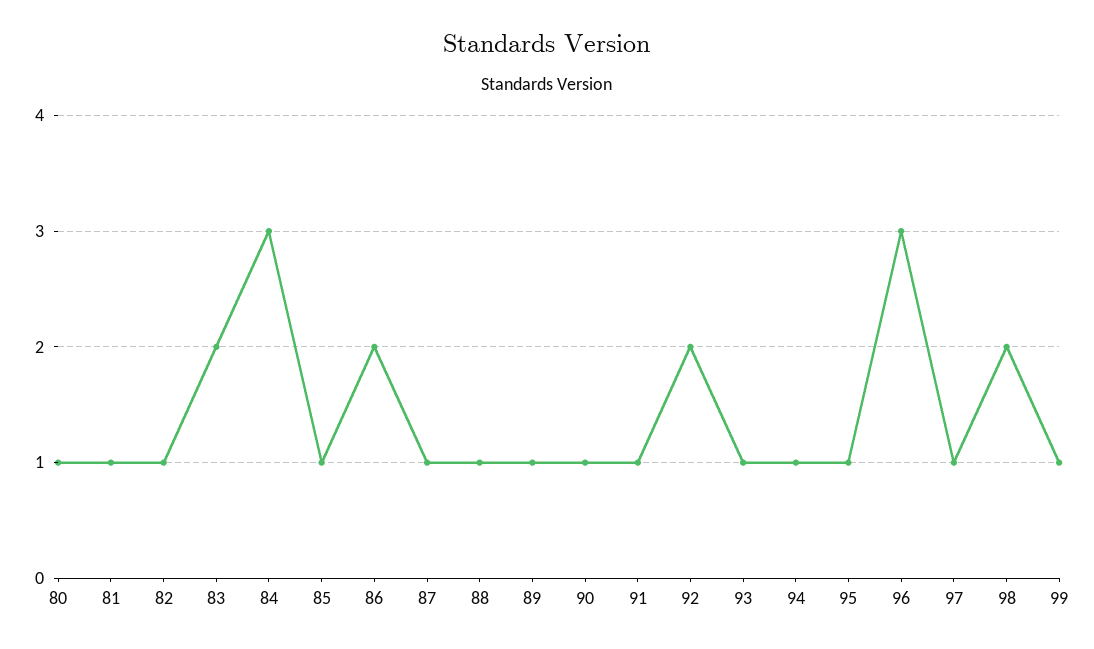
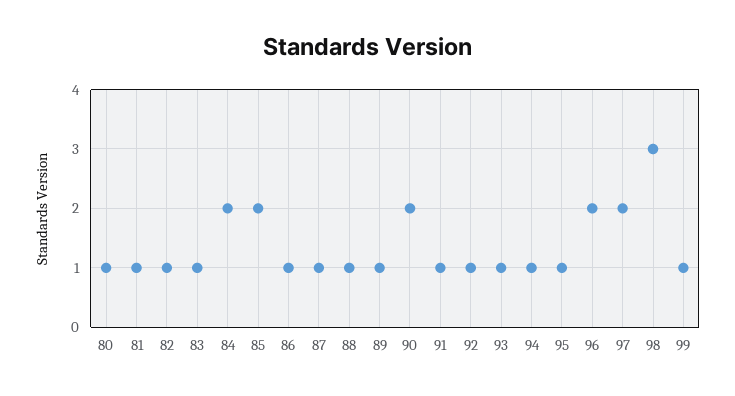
83: 2 -> 1
84: 3 -> 2
85: 1 -> 2
86: 2 -> 1
90: 1 -> 2
92: 2 -> 1
96: 3 -> 2
97: 1 -> 2
98: 2 -> 3

